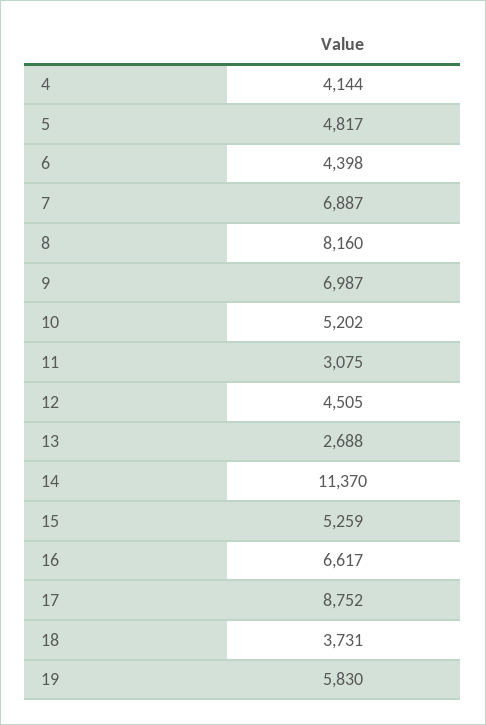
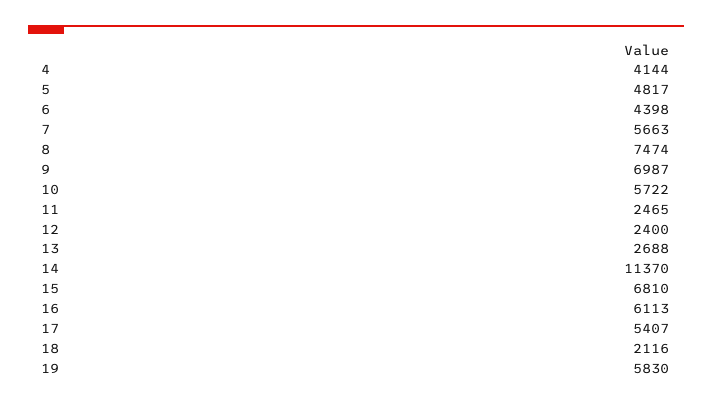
7: 6887 -> 5663
8: 8160 -> 7474
10: 5202 -> 5722
11: 3075 -> 2465
12: 4505 -> 2400
15: 5259 -> 6810
16: 6617 -> 6113
17: 8752 -> 5407
18: 3731 -> 2116

